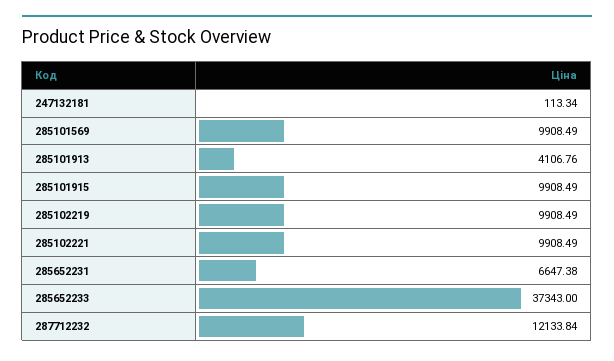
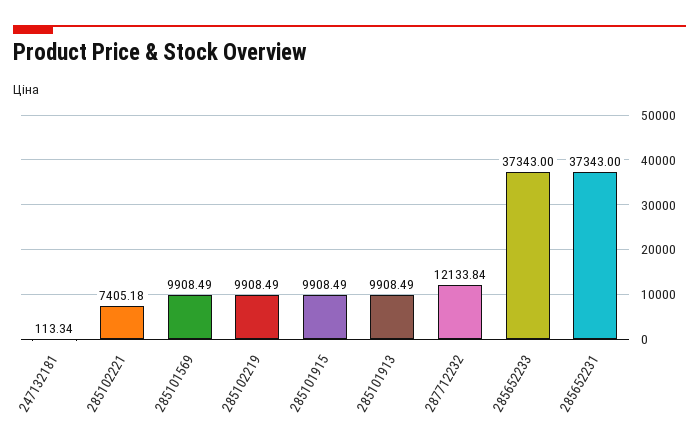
285101913: 4106.76 -> 9908.49
285102221: 9908.49 -> 7405.18
285652231: 6647.38 -> 37343

